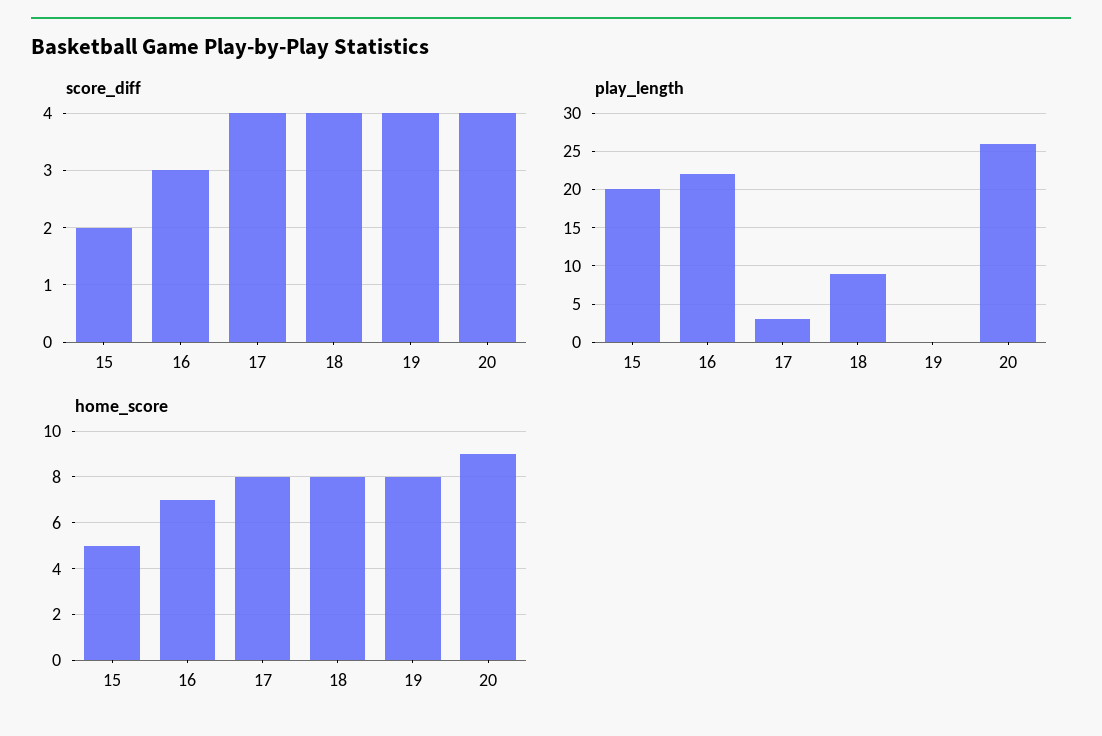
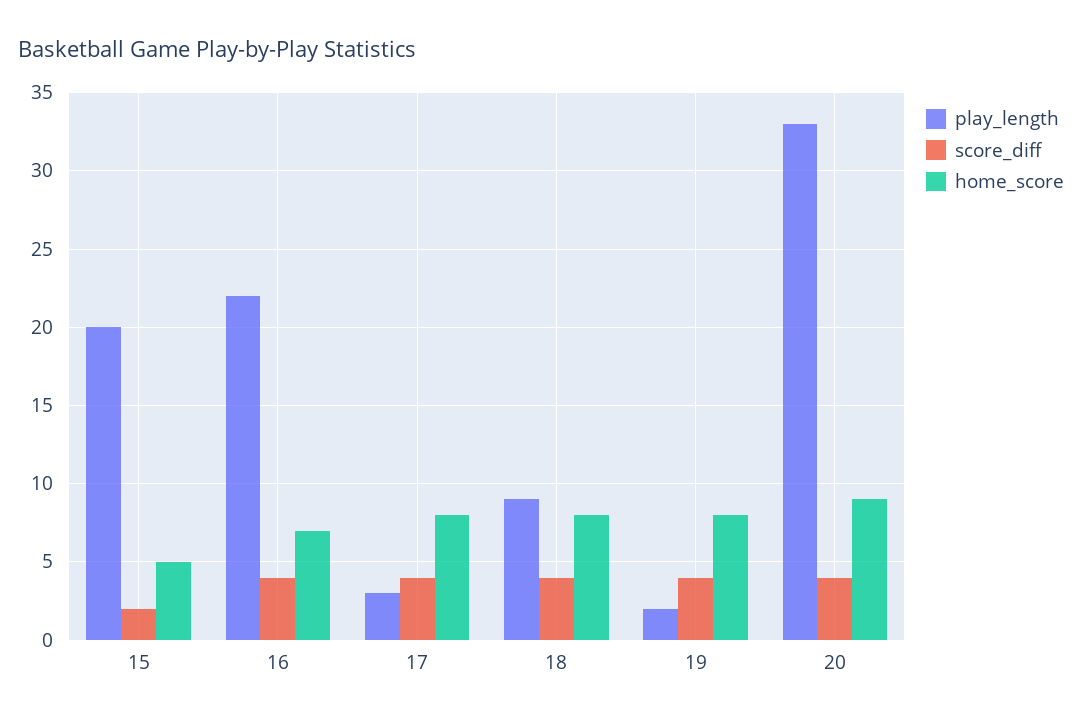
score_diff, 16: 3 -> 4
play_length, 19: 0 -> 2
play_length, 20: 26 -> 33

